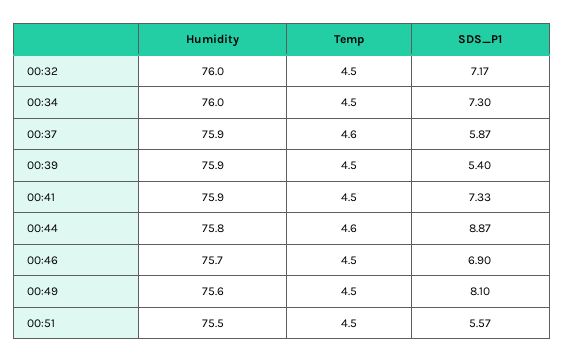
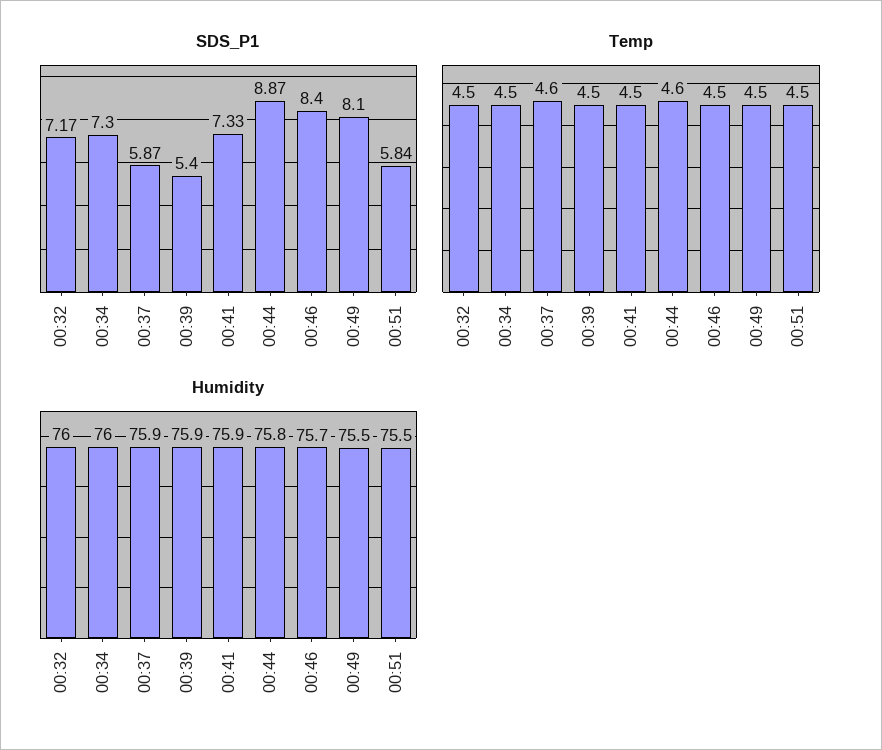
SDS_P1, 00:46: 6.9 -> 8.4
Humidity, 00:49: 75.6 -> 75.5
SDS_P1, 00:51: 5.57 -> 5.84

